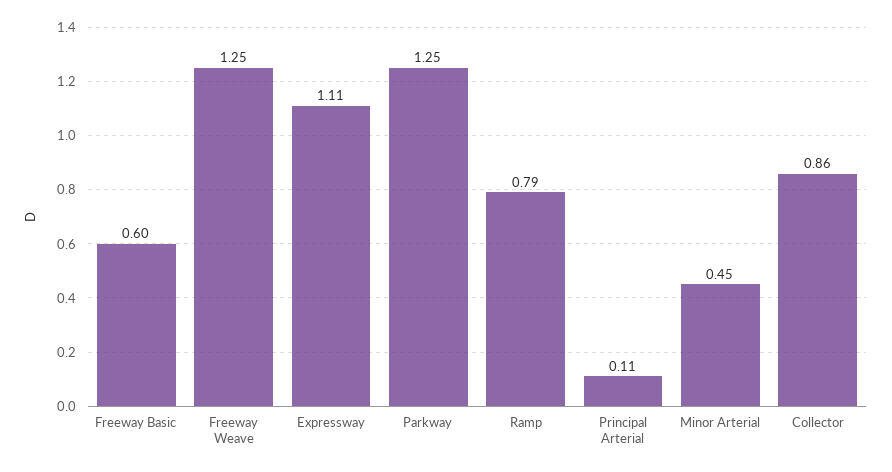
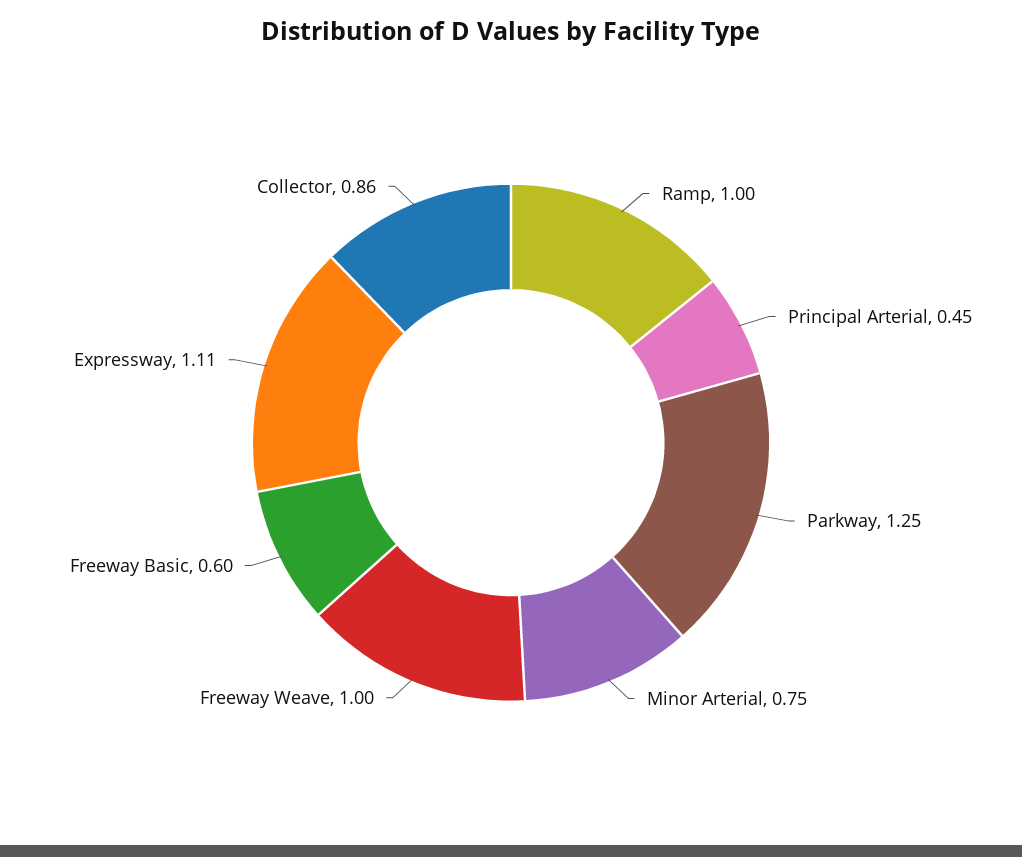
Freeway Weave: 1.25 -> 1
Ramp: 0.79 -> 1
Principal Arterial: 0.11 -> 0.45
Minor Arterial: 0.45 -> 0.75

